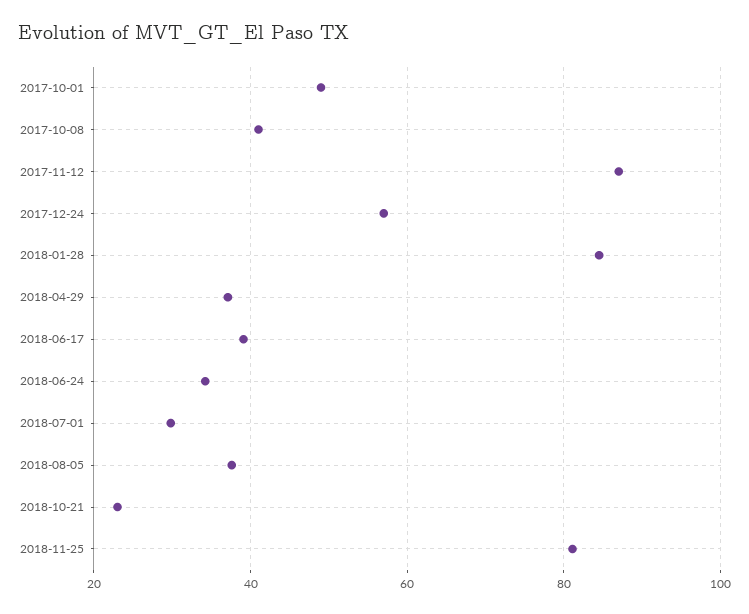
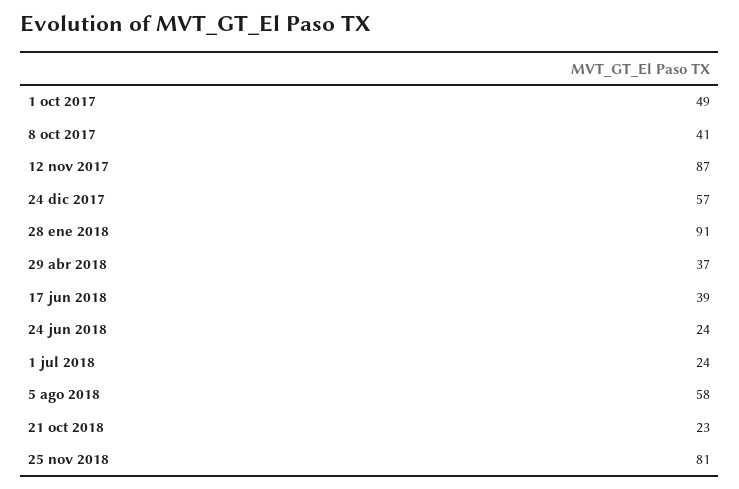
2018-01-28: 84 -> 91
2018-06-24: 34 -> 24
2018-07-01: 30 -> 24
2018-08-05: 38 -> 58

